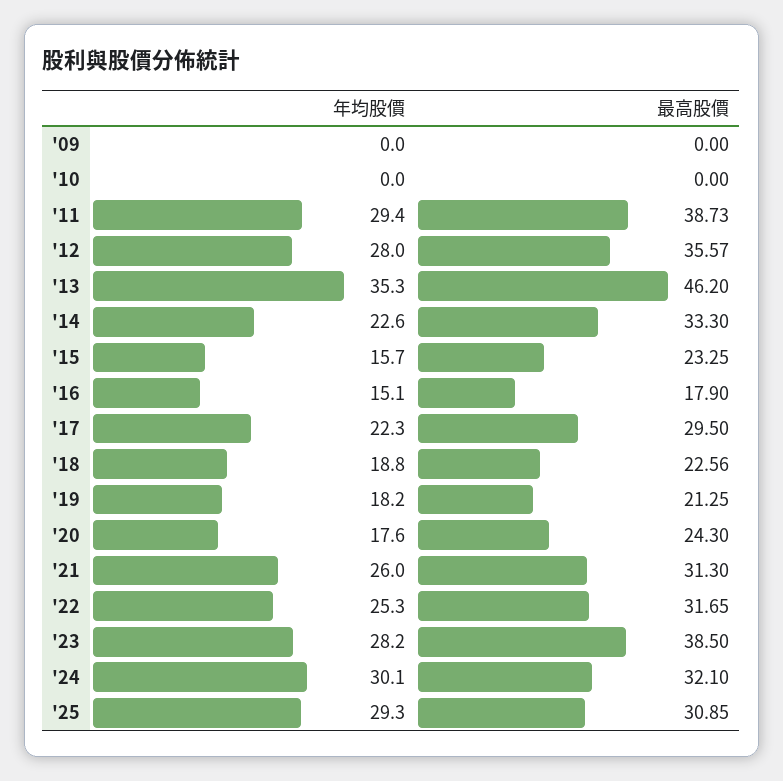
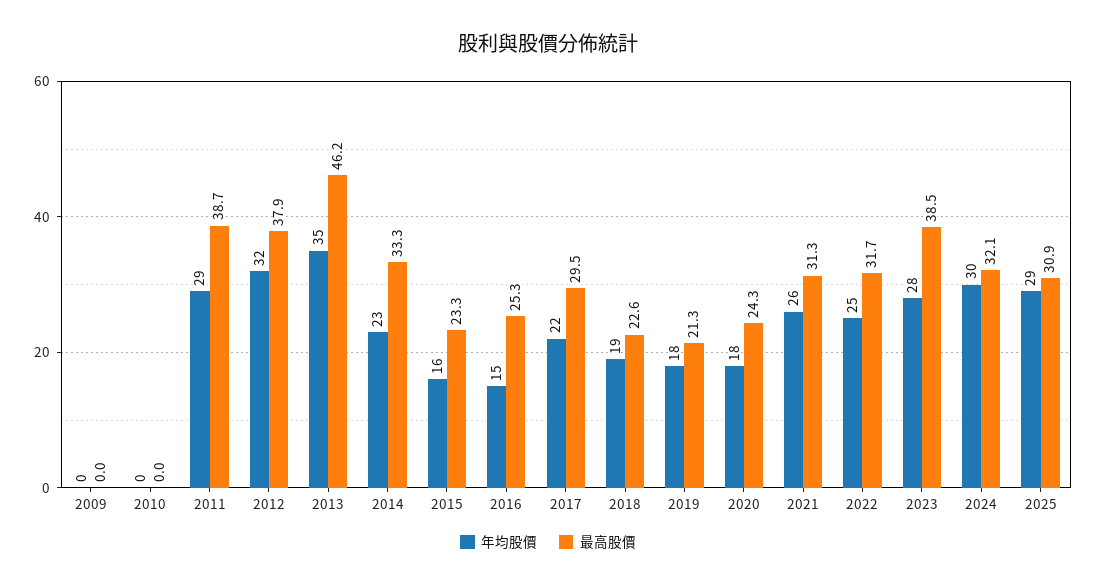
年均股價, '12: 28 -> 32
最高股價, '12: 35.57 -> 37.9
最高股價, '16: 17.9 -> 25.3

